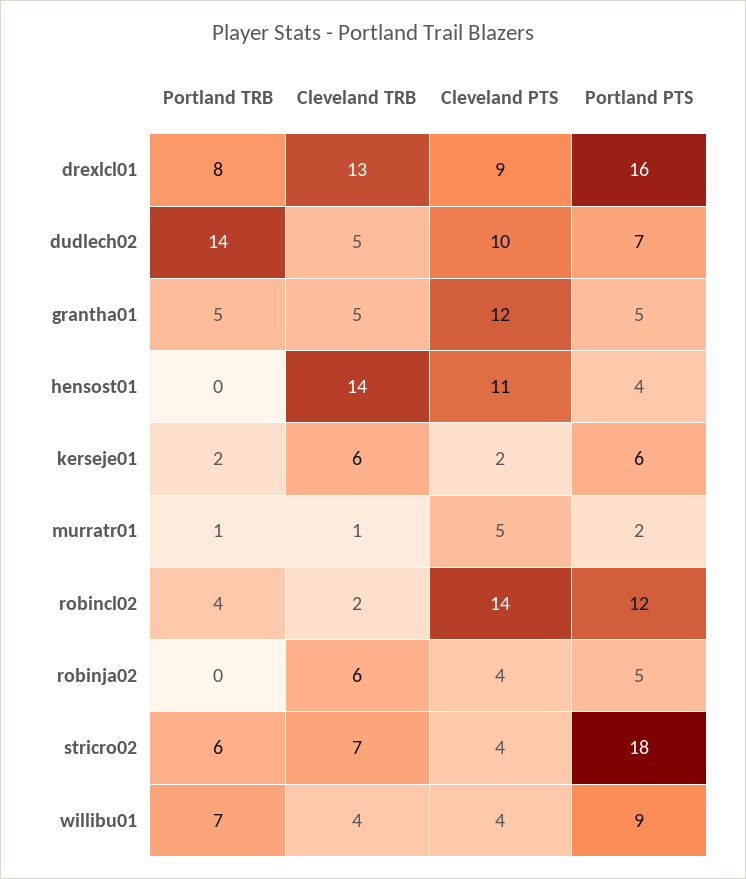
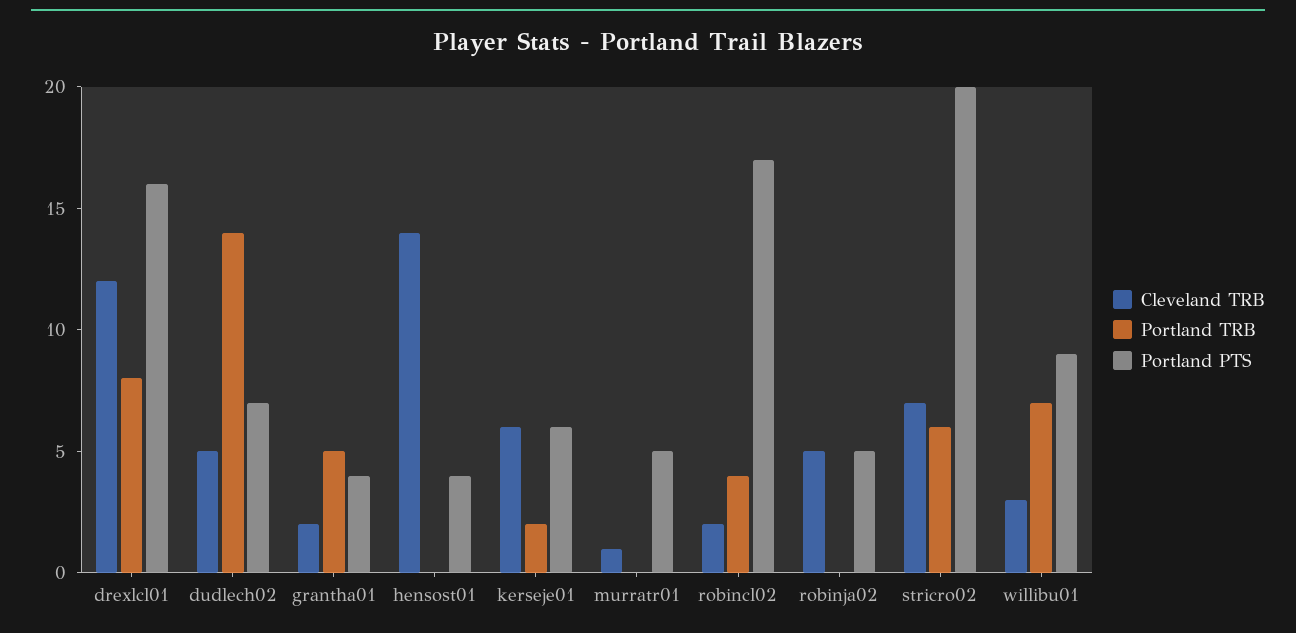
Cleveland TRB, drexlcl01: 13 -> 12
Cleveland PTS, drexlcl01: 9 -> none
Cleveland PTS, dudlech02: 10 -> none
Cleveland TRB, grantha01: 5 -> 2
Cleveland PTS, grantha01: 12 -> none
Portland PTS, grantha01: 5 -> 4
Cleveland PTS, hensost01: 11 -> none
Cleveland PTS, kerseje01: 2 -> none
Portland TRB, murratr01: 1 -> 0
Cleveland PTS, murratr01: 5 -> none
Portland PTS, murratr01: 2 -> 5
Cleveland PTS, robincl02: 14 -> none
Portland PTS, robincl02: 12 -> 17
Cleveland TRB, robinja02: 6 -> 5
Cleveland PTS, robinja02: 4 -> none
Cleveland PTS, stricro02: 4 -> none
Portland PTS, stricro02: 18 -> 20
Cleveland TRB, willibu01: 4 -> 3
Cleveland PTS, willibu01: 4 -> none

